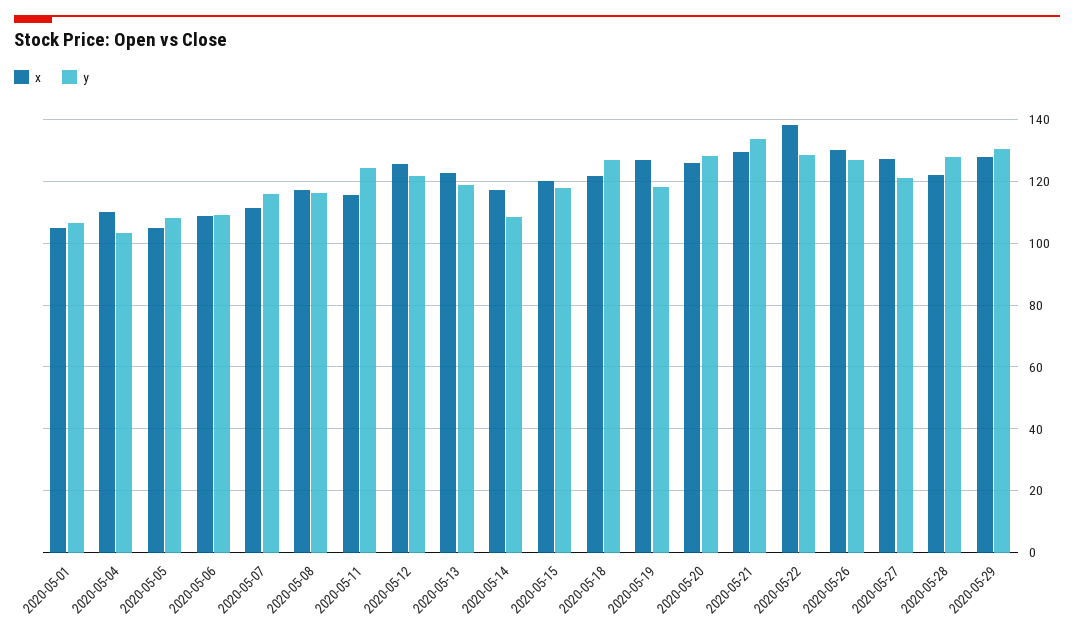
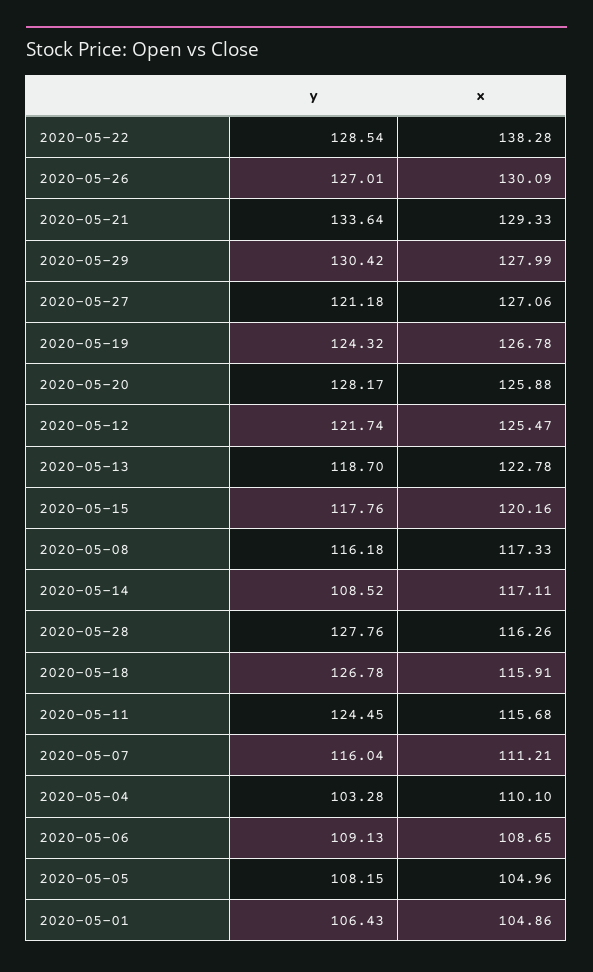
x, 2020-05-18: 122 -> 115.91
y, 2020-05-19: 118 -> 124.32
x, 2020-05-28: 122 -> 116.26

